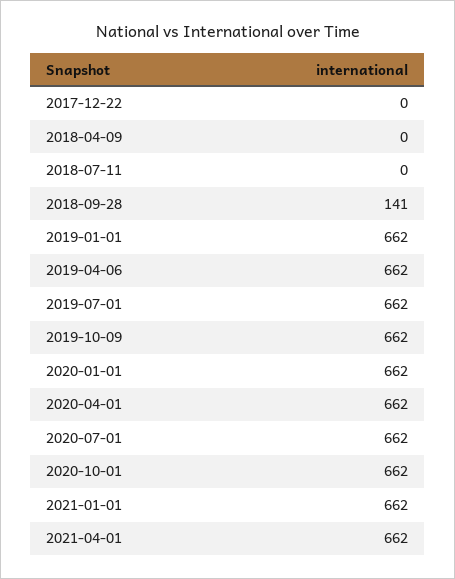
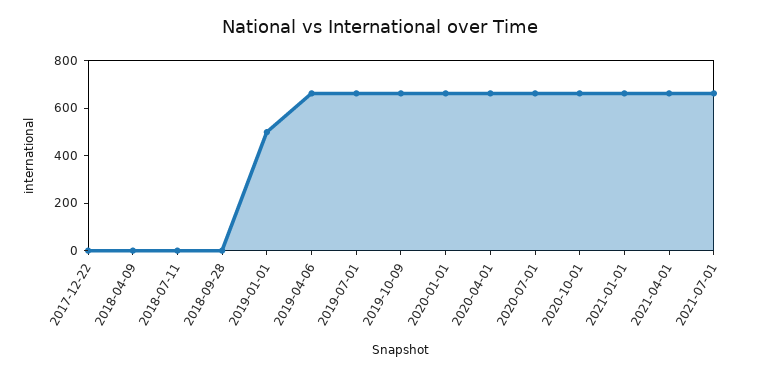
2018-09-28: 141 -> 0
2019-01-01: 662 -> 500
2021-07-01: none -> 650

